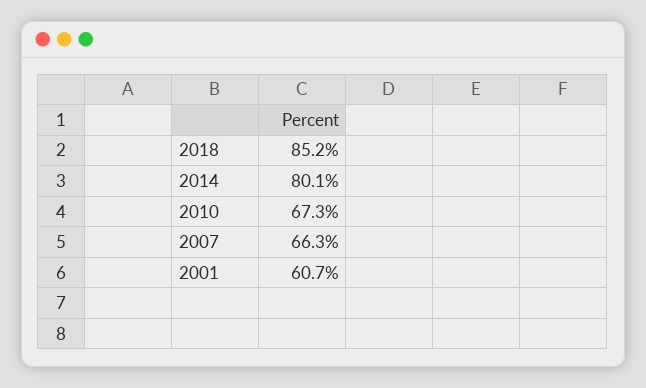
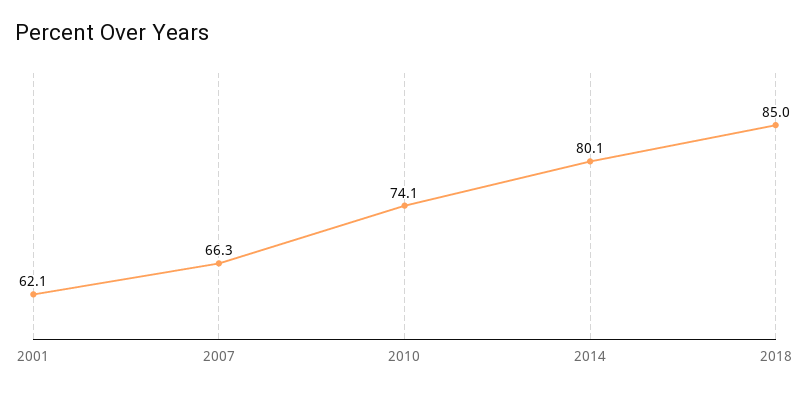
2018: 85.2 -> 85
2010: 67.3 -> 74.1
2001: 60.7 -> 62.1

